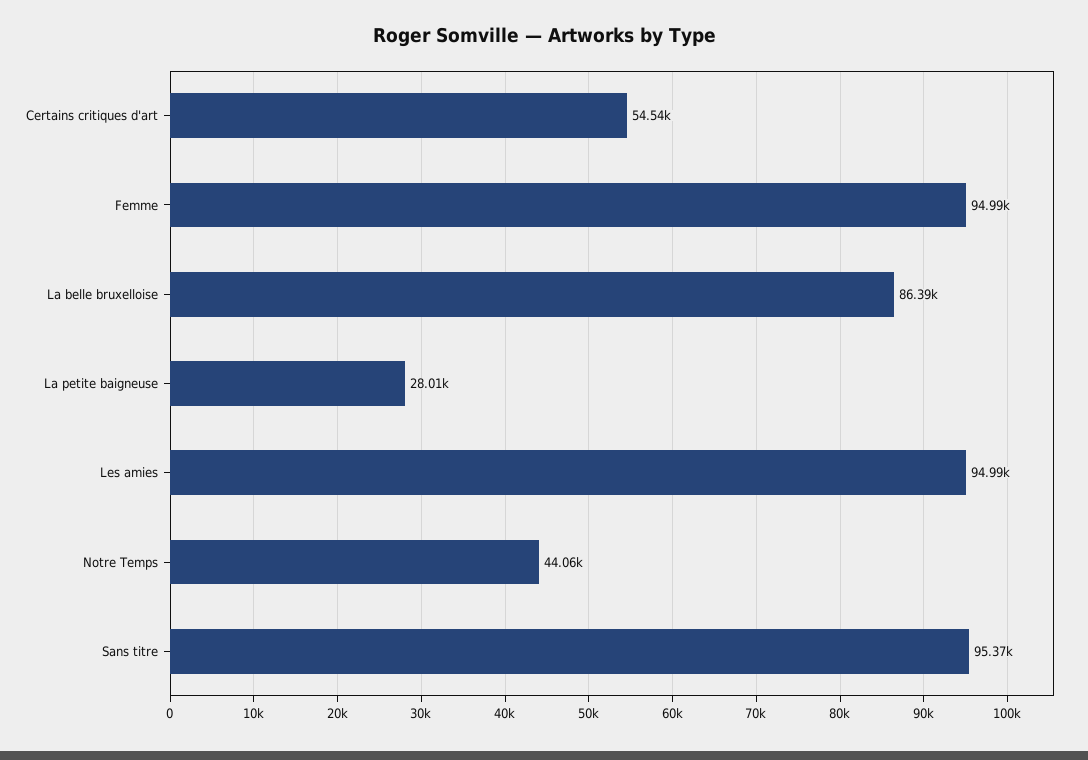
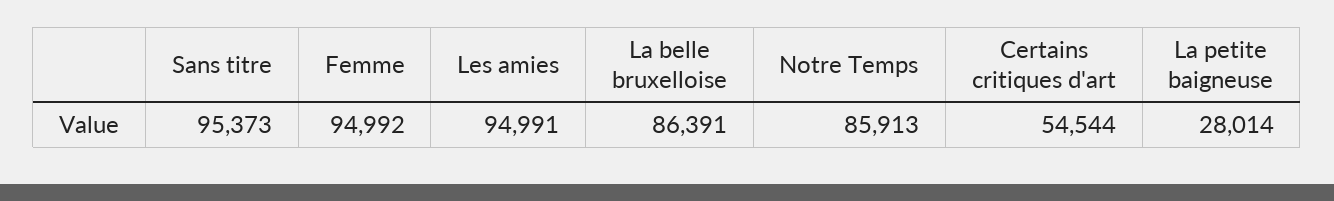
Notre Temps: 44060 -> 85913

